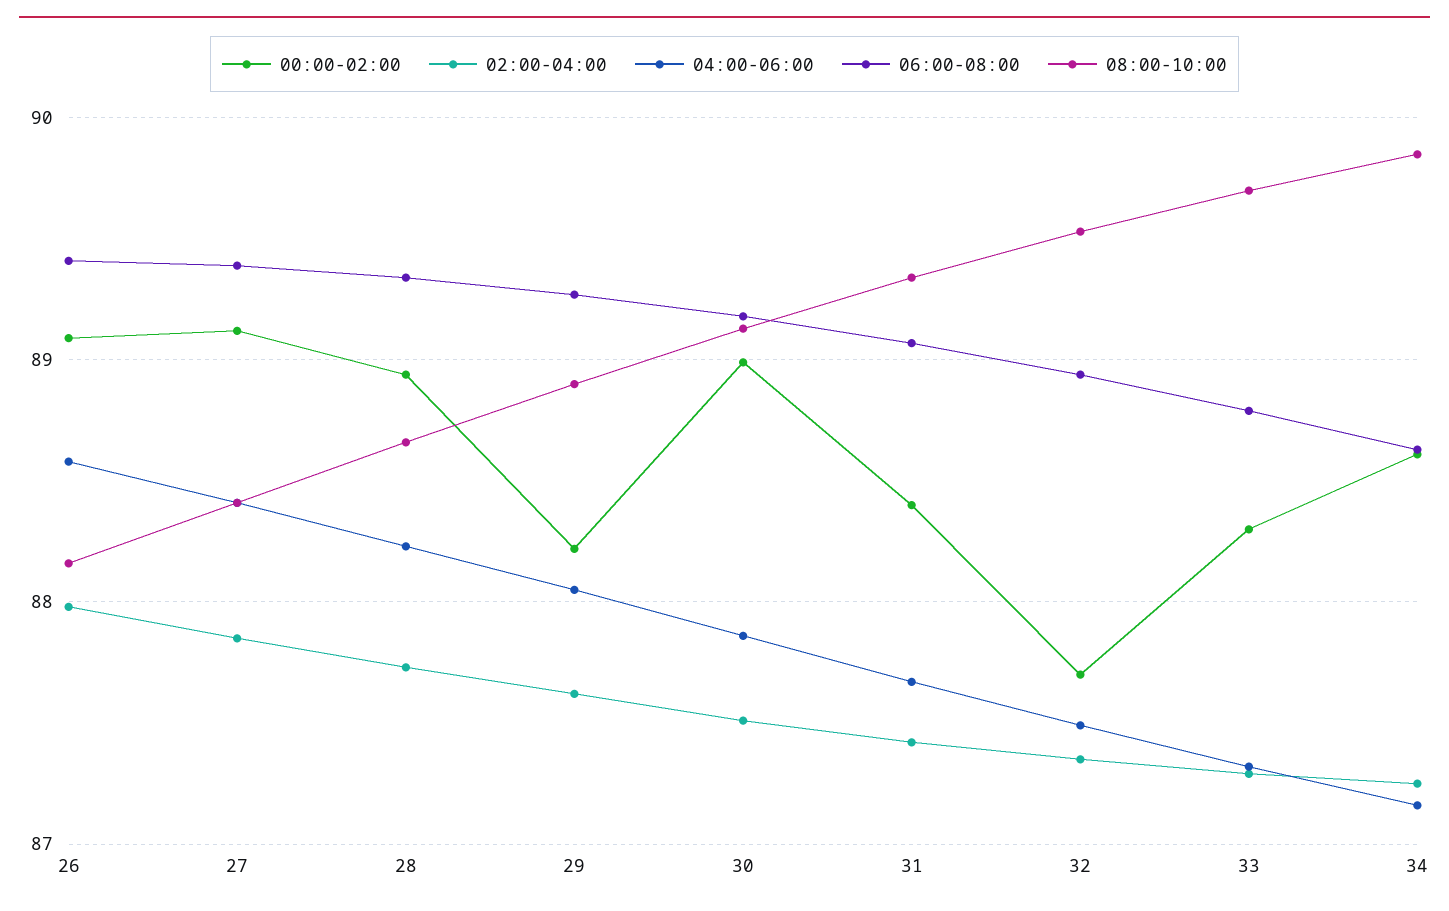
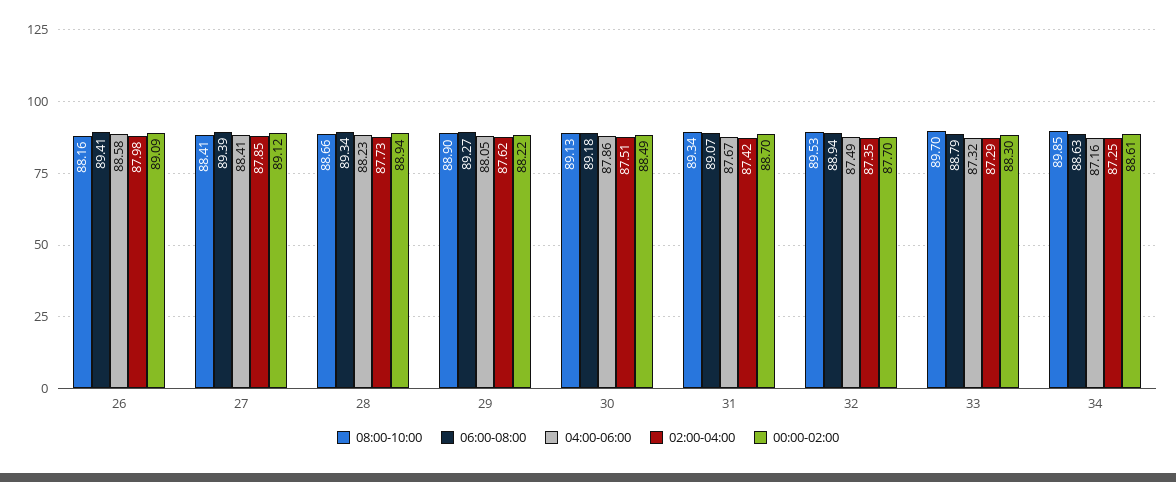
00:00-02:00, 30: 89 -> 88.49
00:00-02:00, 31: 88.4 -> 88.7

